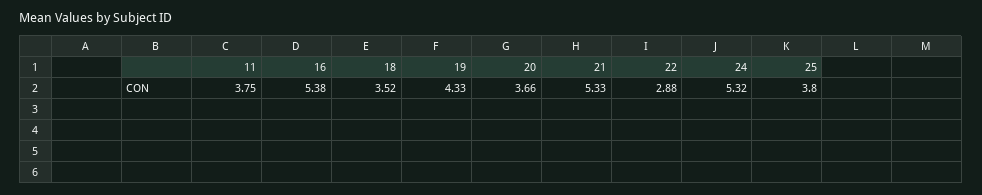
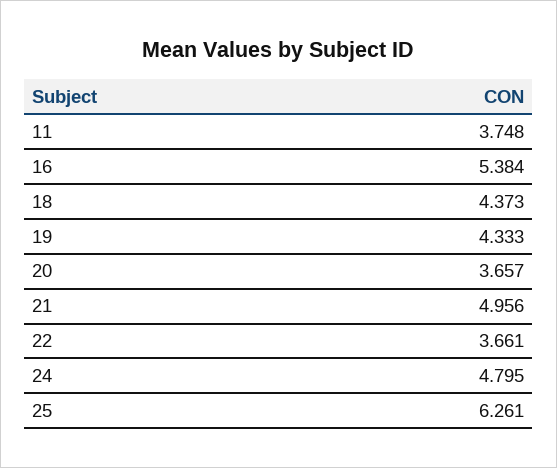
18: 3.52 -> 4.373
21: 5.33 -> 4.956
22: 2.88 -> 3.661
24: 5.32 -> 4.795
25: 3.8 -> 6.261

